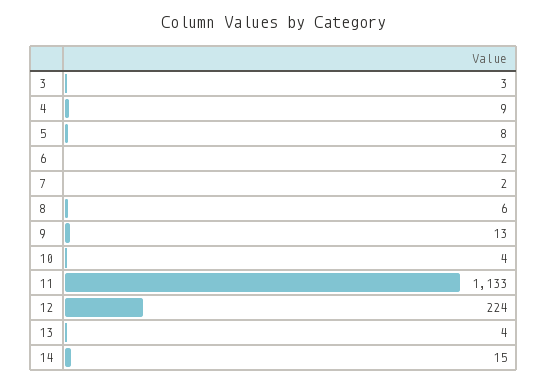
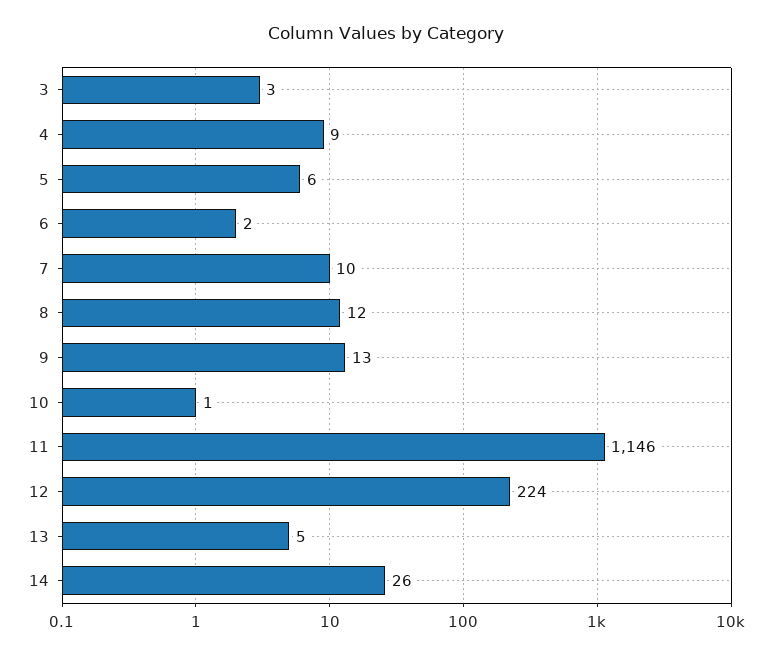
5: 8 -> 6
7: 2 -> 10
8: 6 -> 12
10: 4 -> 1
11: 1133 -> 1146
13: 4 -> 5
14: 15 -> 26

